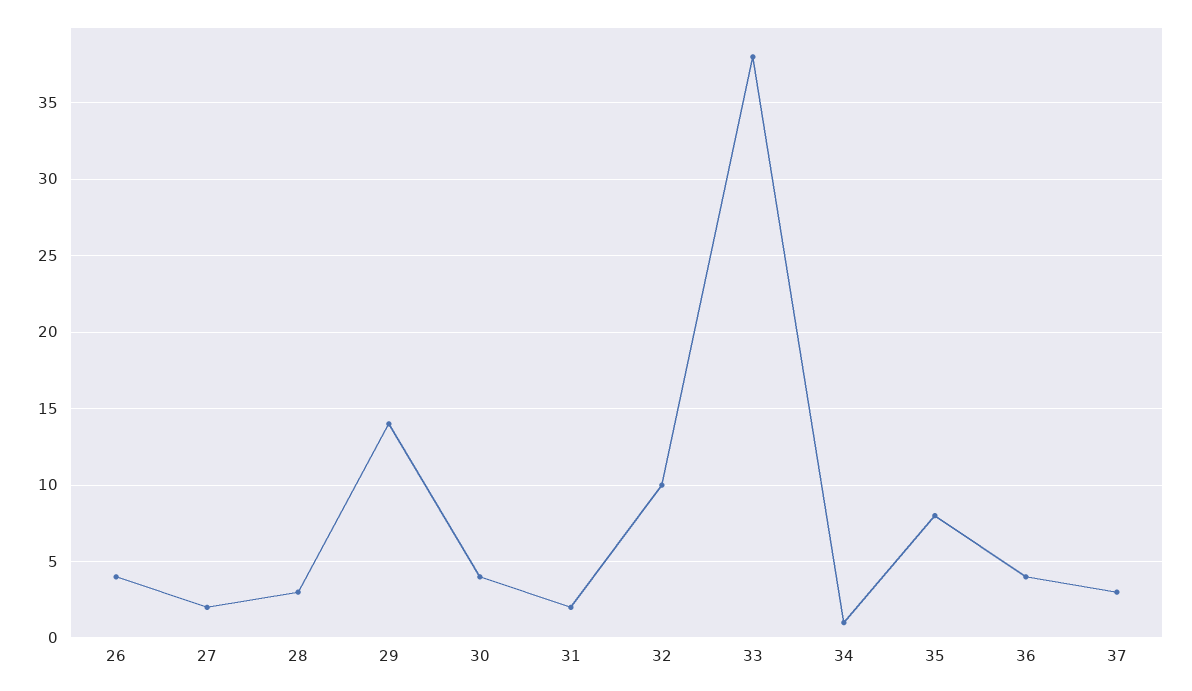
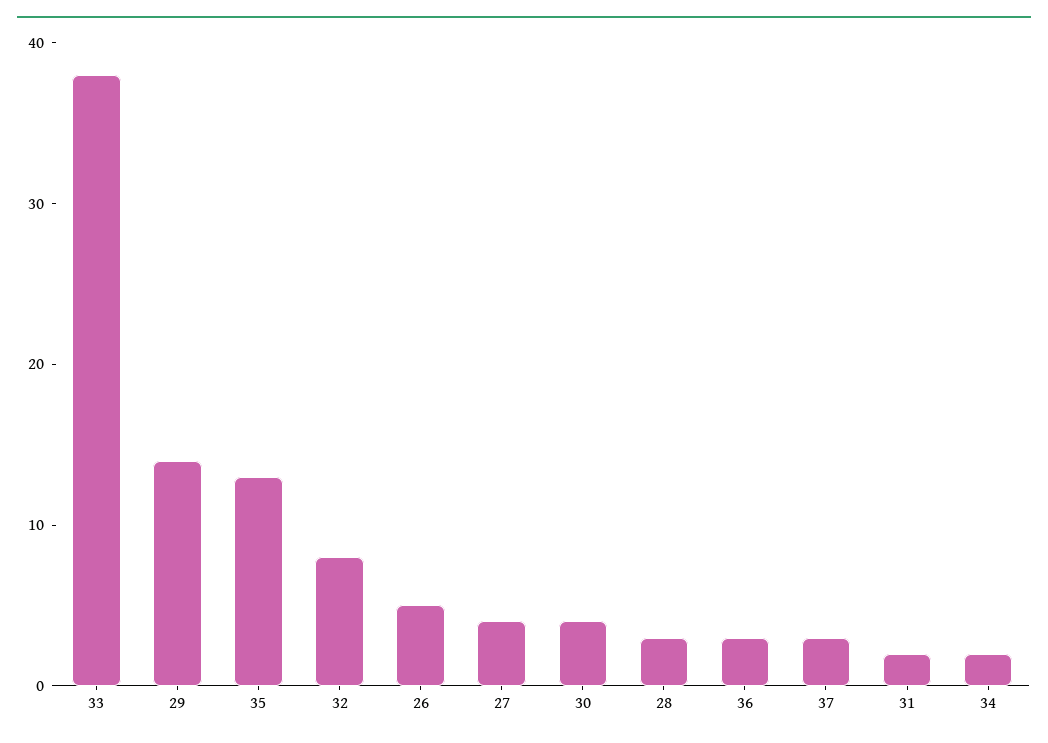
26: 4 -> 5
27: 2 -> 4
32: 10 -> 8
34: 1 -> 2
35: 8 -> 13
36: 4 -> 3

